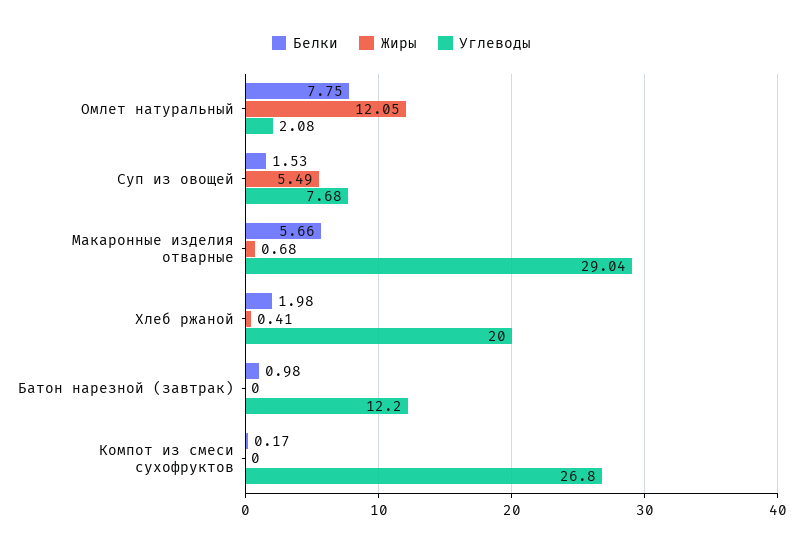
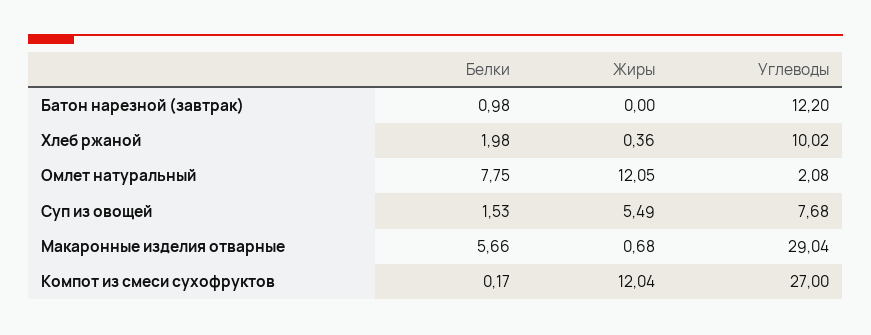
Жиры, Хлеб ржаной: 0.41 -> 0.36
Углеводы, Хлеб ржаной: 20 -> 10.02
Жиры, Компот из смеси сухофруктов: 0 -> 12.04
Углеводы, Компот из смеси сухофруктов: 26.8 -> 27

